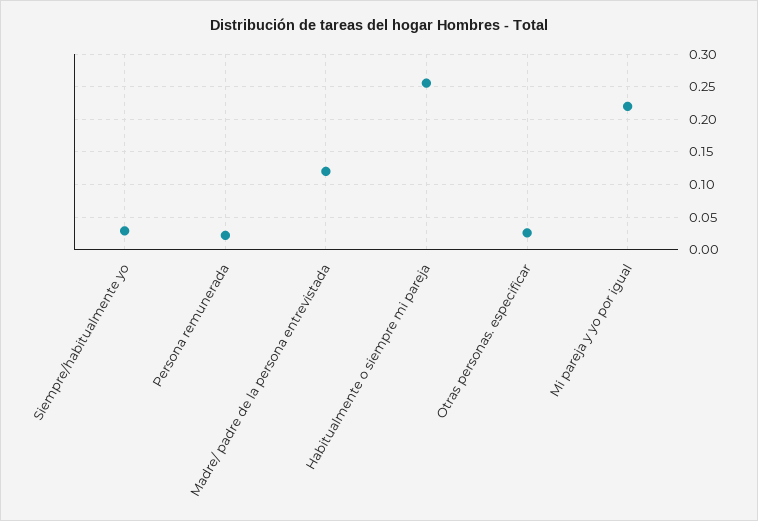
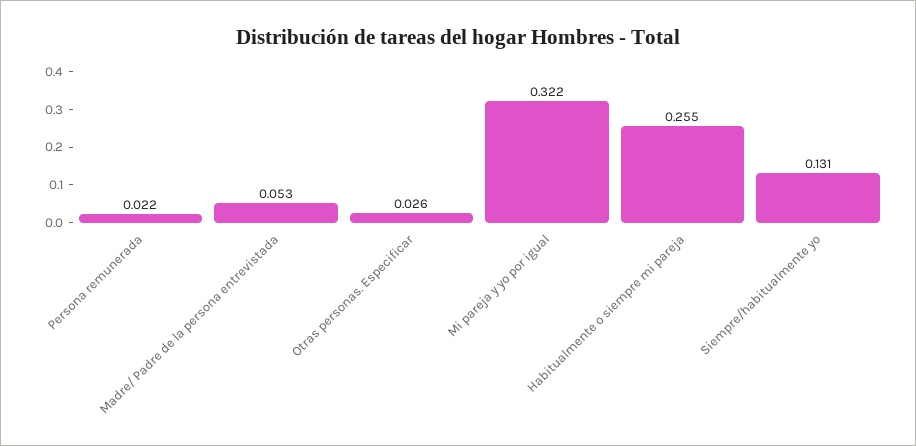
Siempre/habitualmente yo: 0.03 -> 0.131
Madre/ padre de la persona entrevistada: 0.12 -> 0.053
Mi pareja y yo por igual: 0.22 -> 0.322

